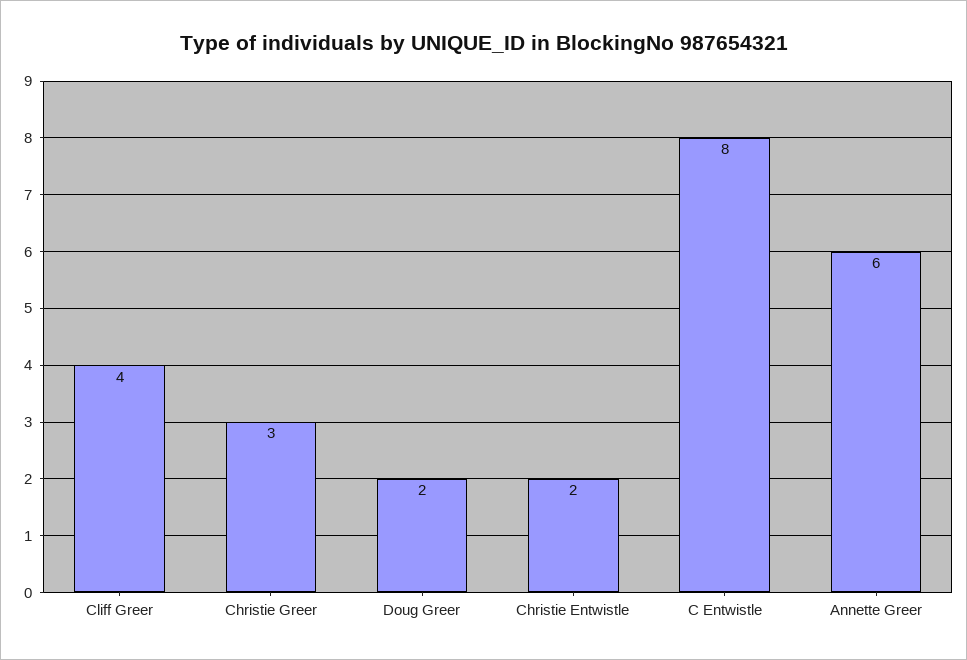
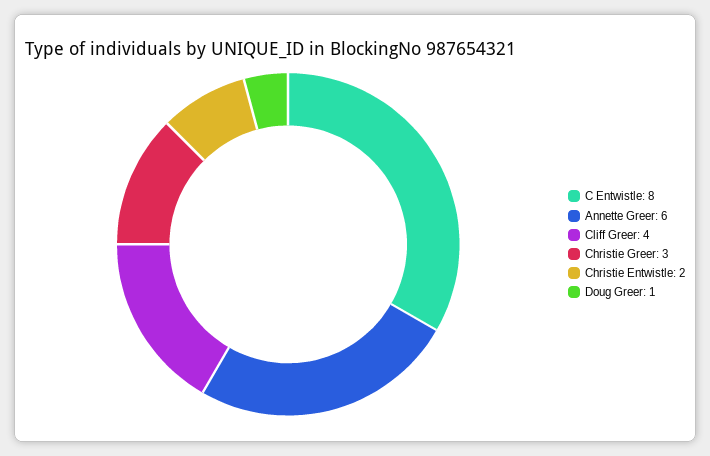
Doug Greer: 2 -> 1

